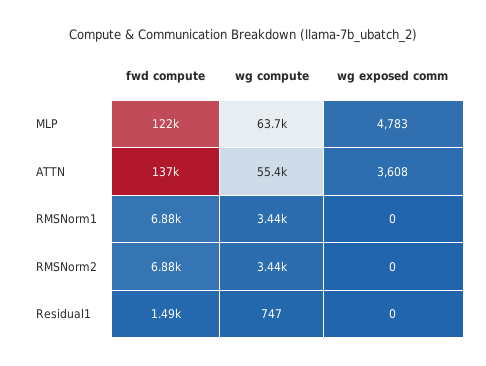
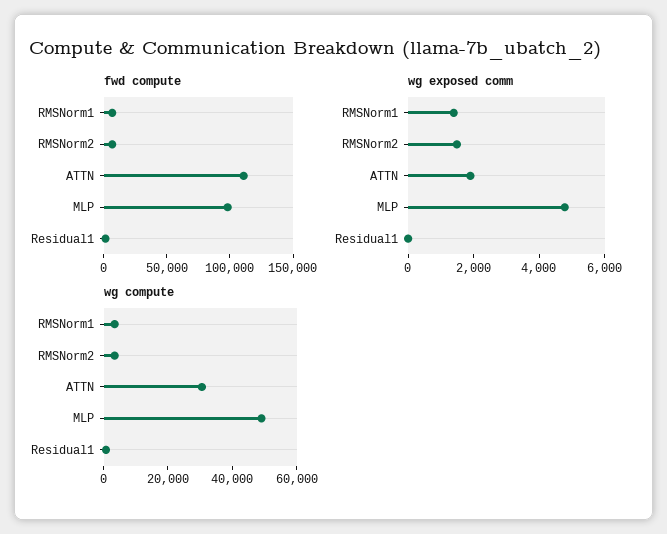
fwd compute, MLP: 122000 -> 100000
wg compute, MLP: 63700 -> 50000
fwd compute, ATTN: 137000 -> 110000
wg compute, ATTN: 55400 -> 30000
wg exposed comm, ATTN: 3608 -> 2000
wg exposed comm, RMSNorm1: 0 -> 1500
wg exposed comm, RMSNorm2: 0 -> 1500

